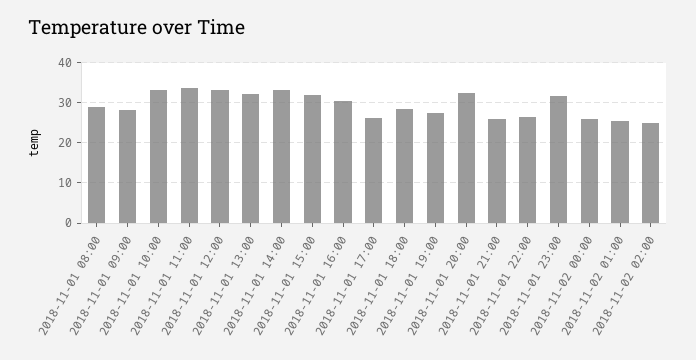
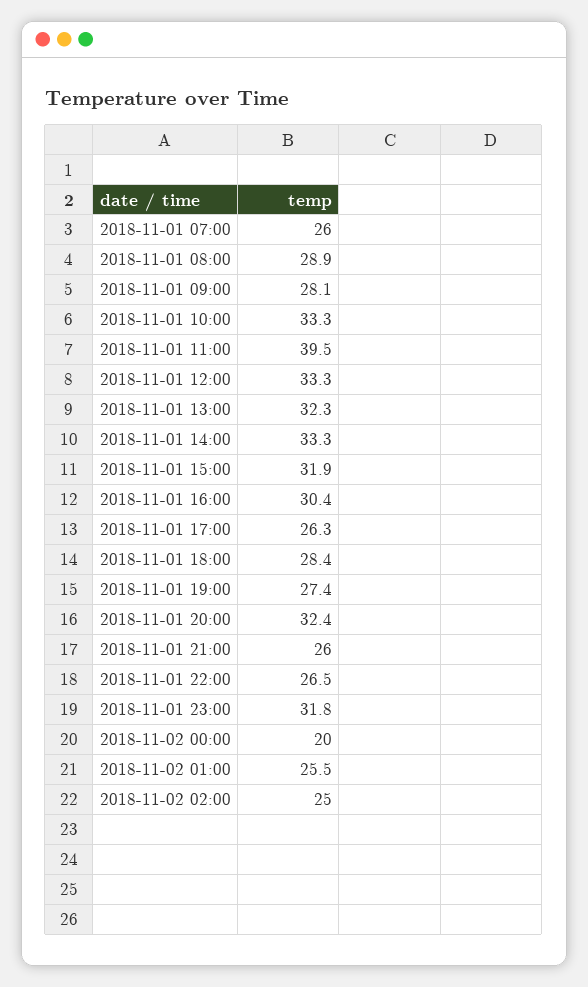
2018-11-01 11:00: 34 -> 39.5
2018-11-02 00:00: 26 -> 20
2018-11-01 07:00: none -> 26

